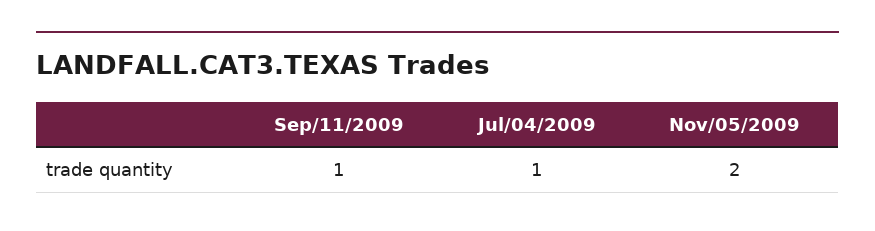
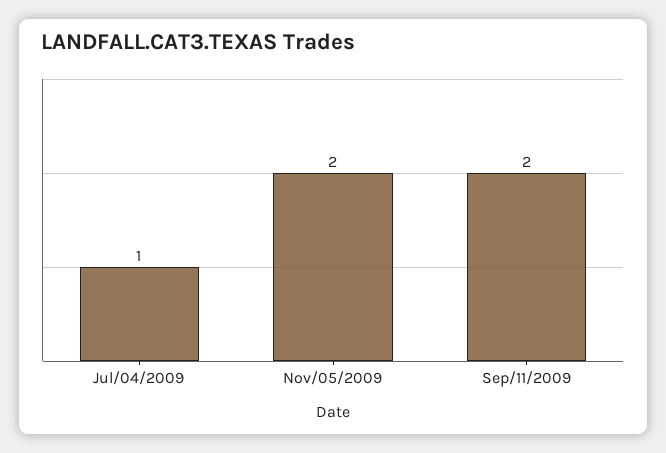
Sep/11/2009: 1 -> 2

